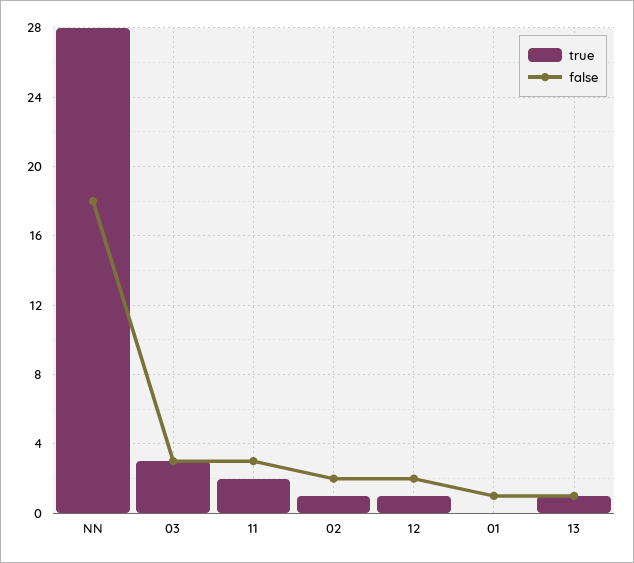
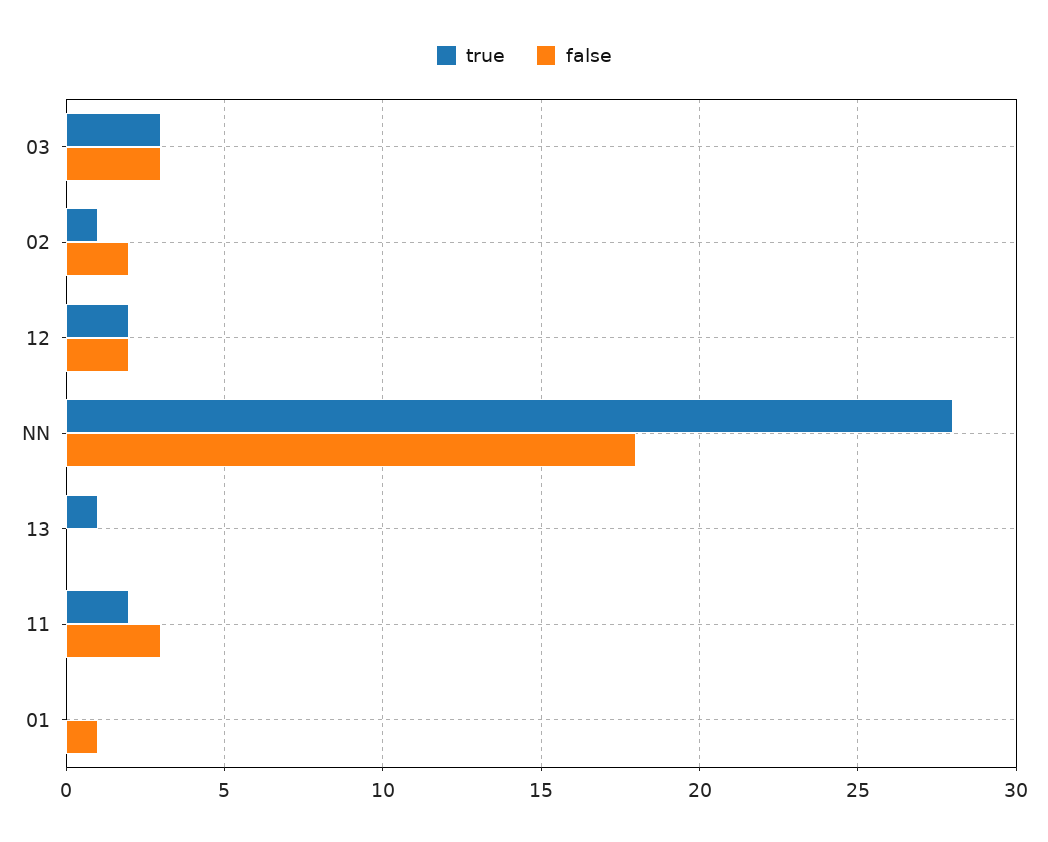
true, 12: 1 -> 2
false, 13: 1 -> 0

